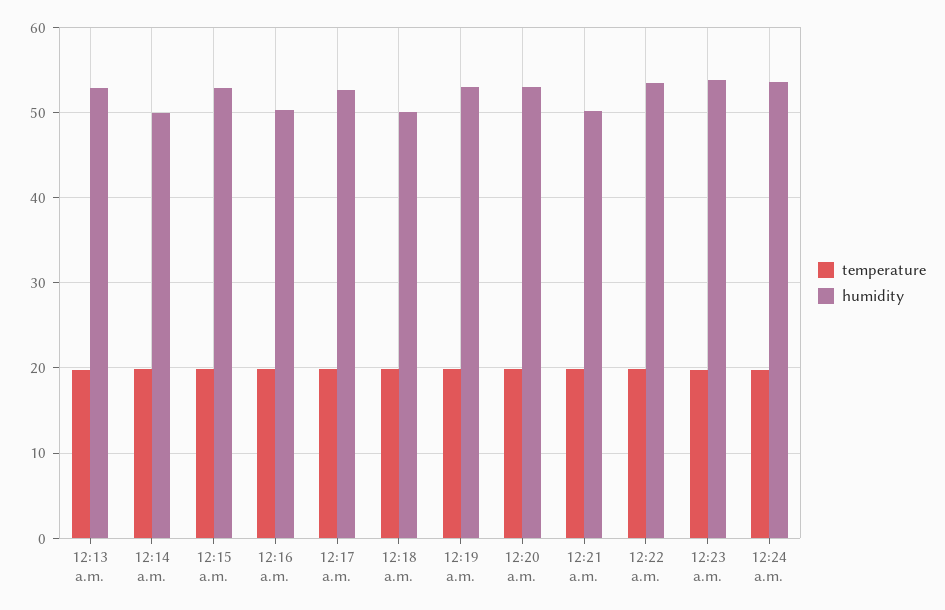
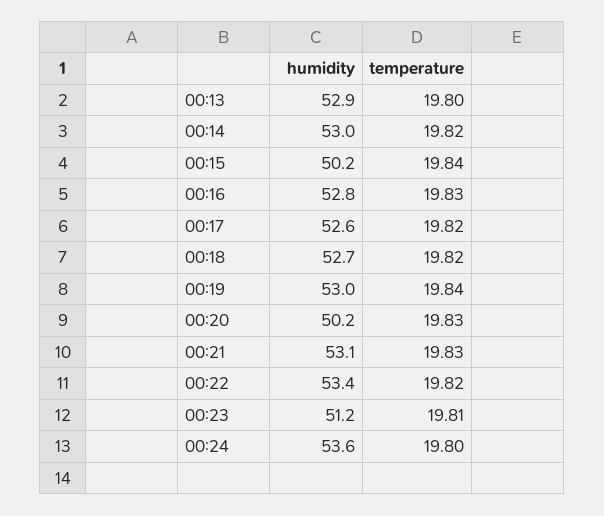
humidity, 12:14 a.m.: 50 -> 53
humidity, 12:15 a.m.: 53 -> 50.2
humidity, 12:16 a.m.: 50 -> 52.8
humidity, 12:18 a.m.: 50 -> 52.7
humidity, 12:20 a.m.: 53 -> 50.2
humidity, 12:21 a.m.: 50 -> 53.1
humidity, 12:23 a.m.: 54 -> 51.2

